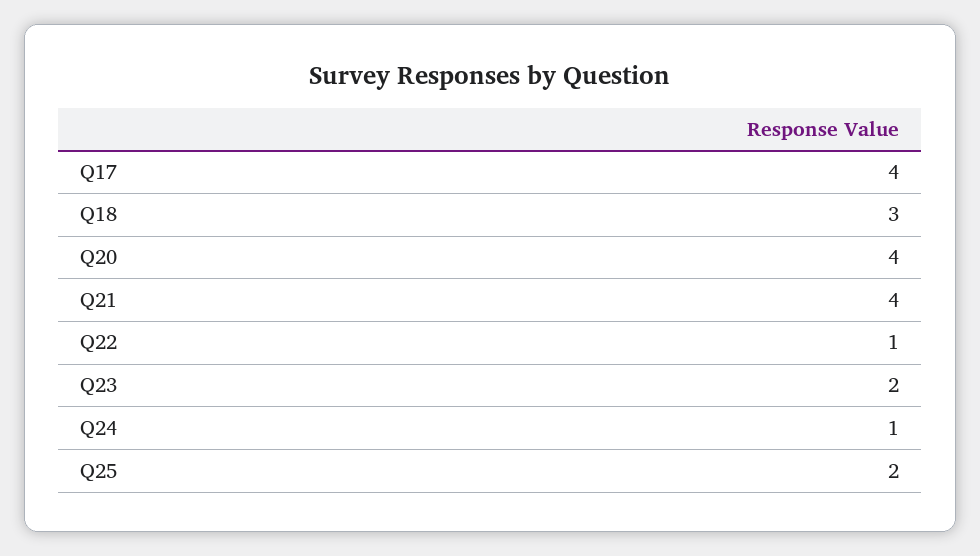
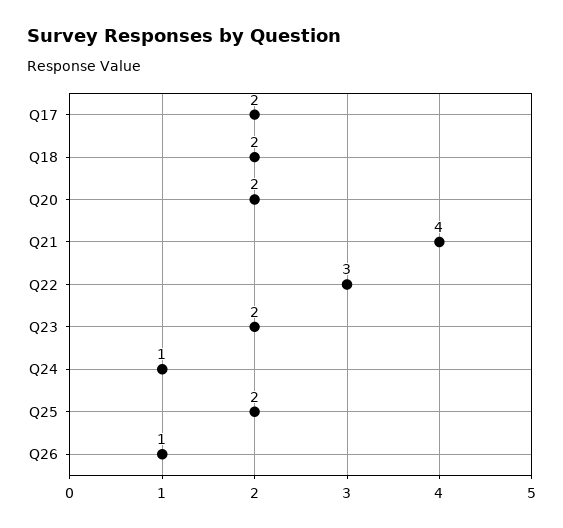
Q17: 4 -> 2
Q18: 3 -> 2
Q20: 4 -> 2
Q22: 1 -> 3
Q26: none -> 1

